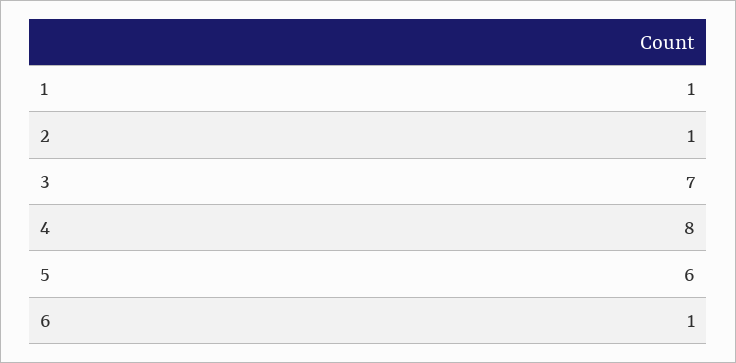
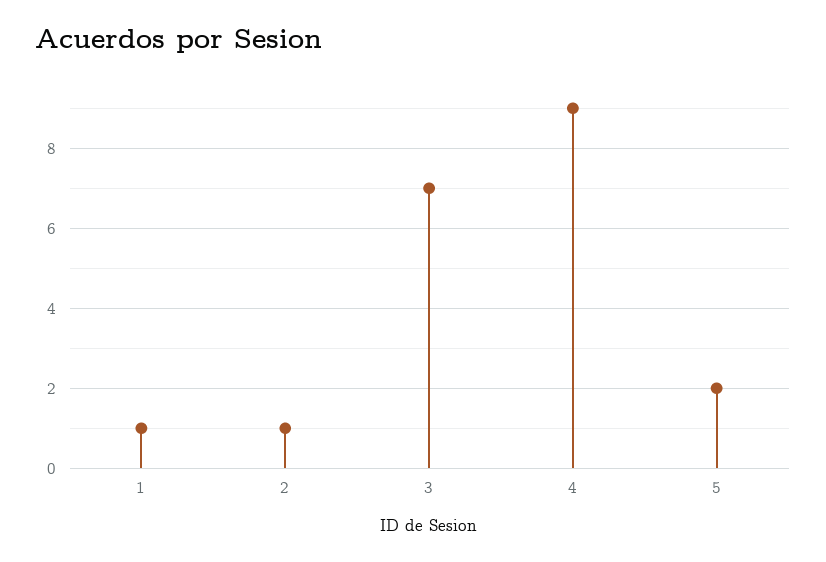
4: 8 -> 9
5: 6 -> 2
6: 1 -> none

